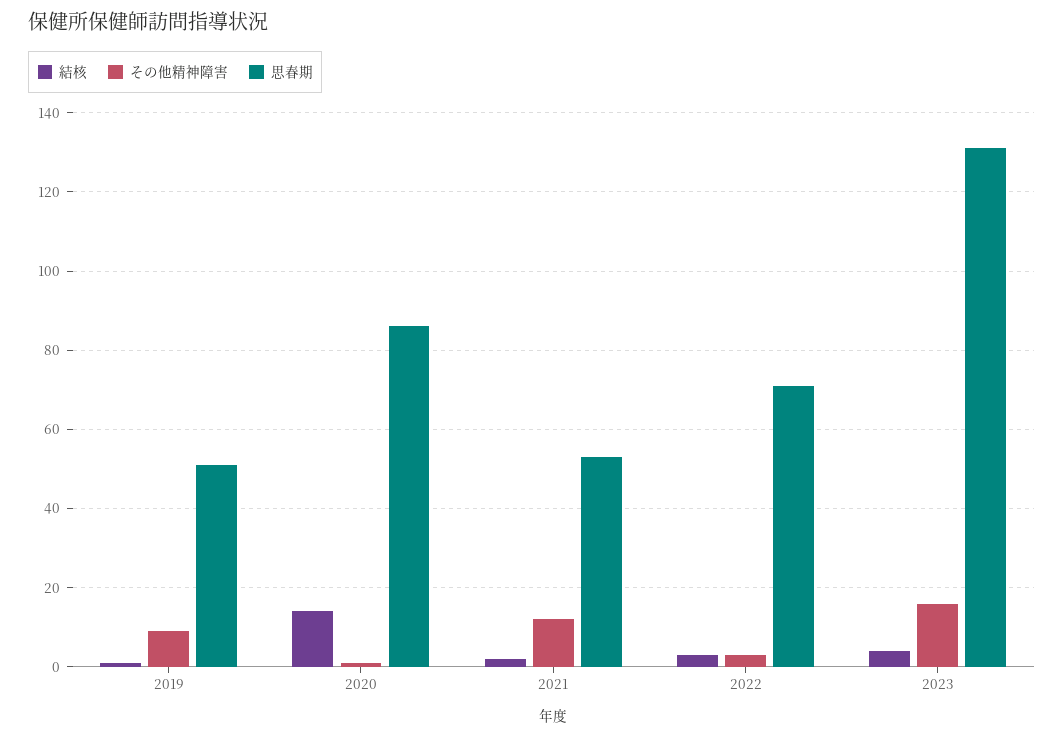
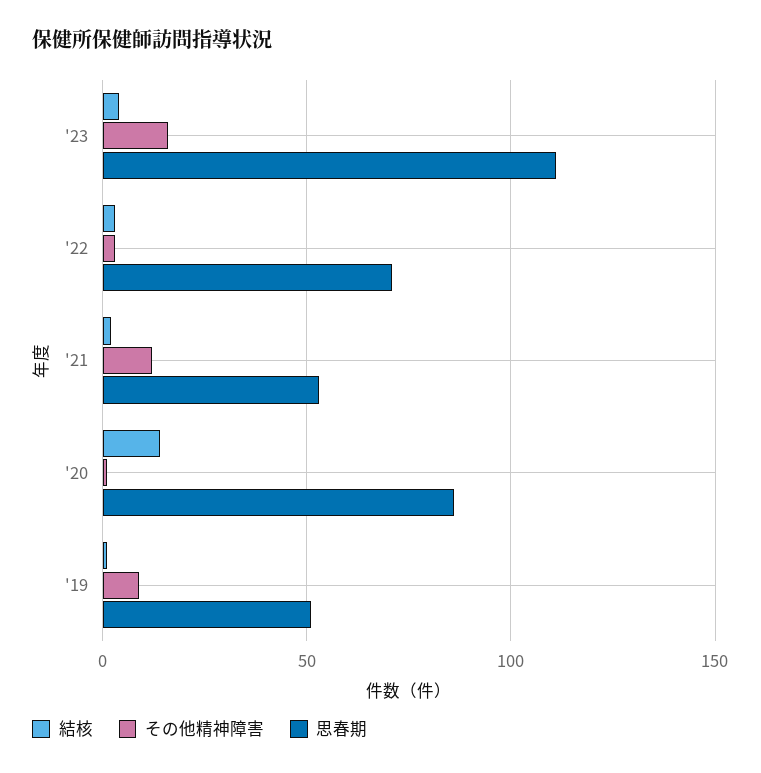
思春期, 2023: 130 -> 110

